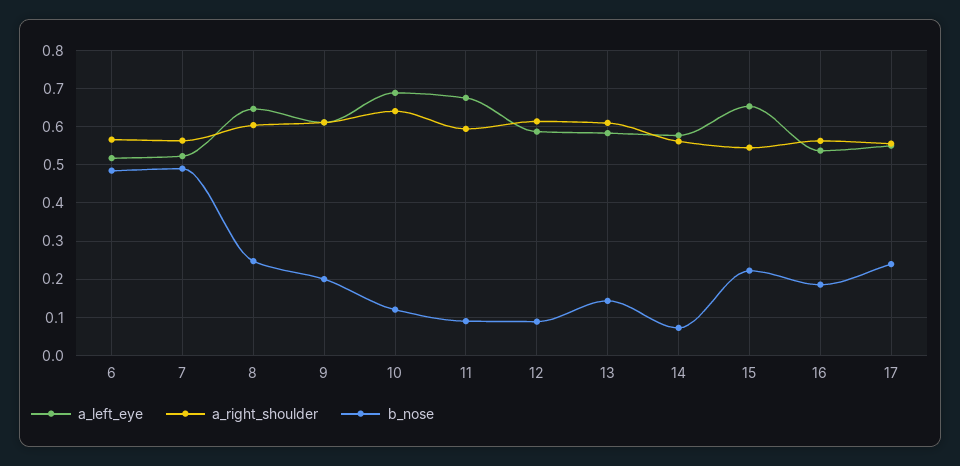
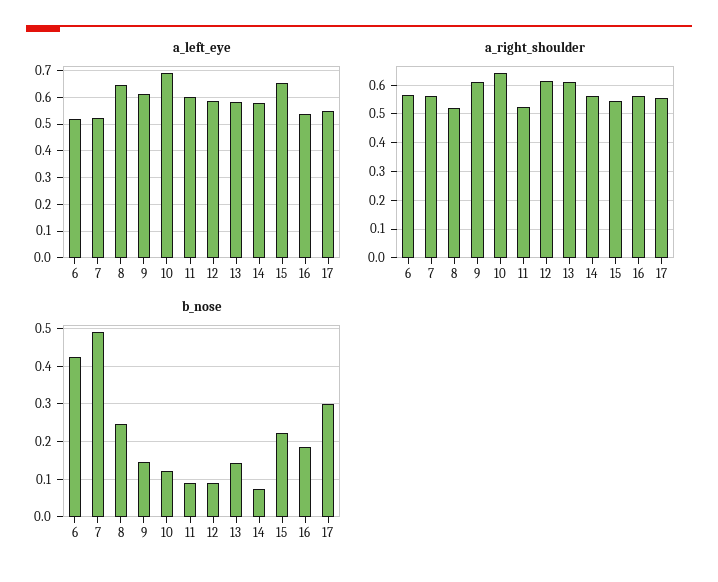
b_nose, 6: 0.48 -> 0.42
a_right_shoulder, 8: 0.6 -> 0.525
b_nose, 9: 0.2 -> 0.14
a_left_eye, 11: 0.68 -> 0.6
a_right_shoulder, 11: 0.6 -> 0.525
b_nose, 17: 0.24 -> 0.3

